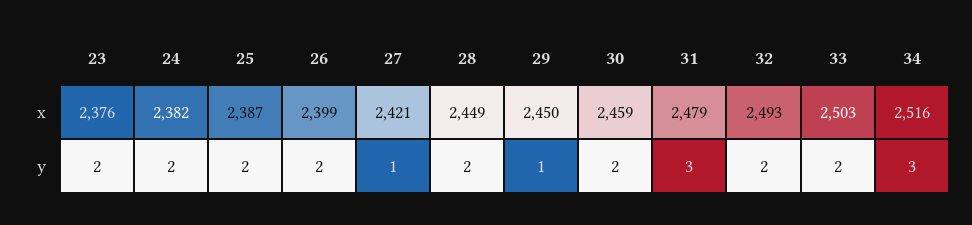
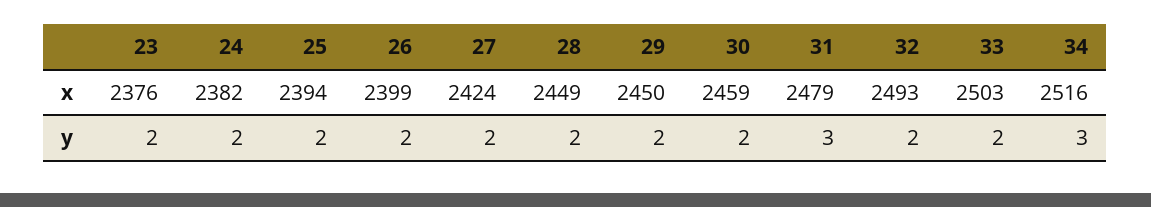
25, x: 2387 -> 2394
27, x: 2421 -> 2424
27, y: 1 -> 2
29, y: 1 -> 2

